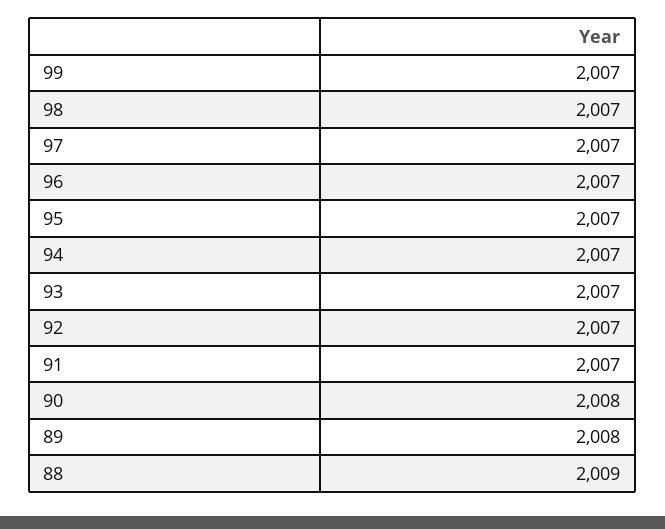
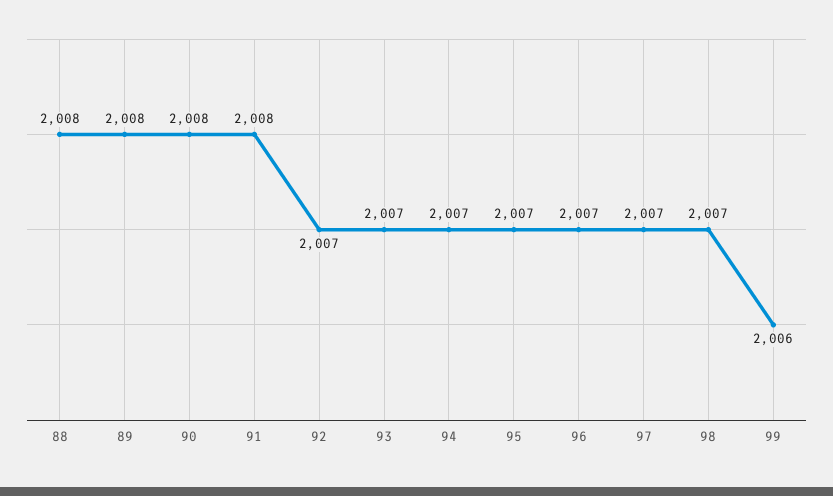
99: 2007 -> 2006
91: 2007 -> 2008
88: 2009 -> 2008

